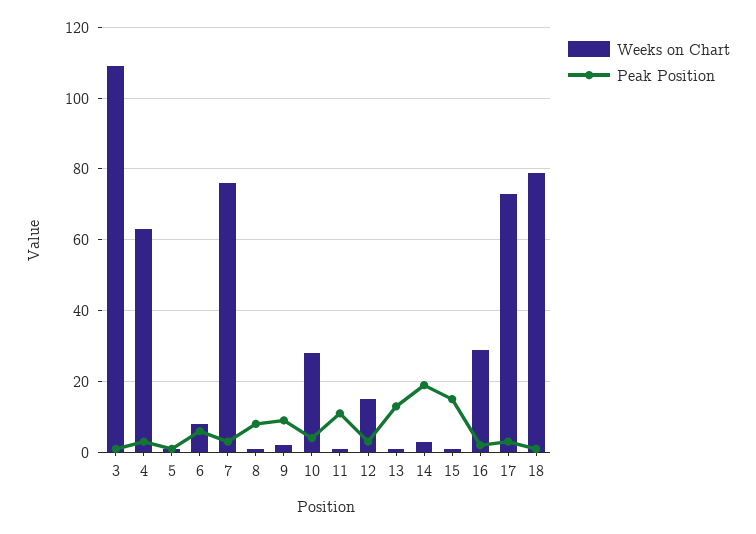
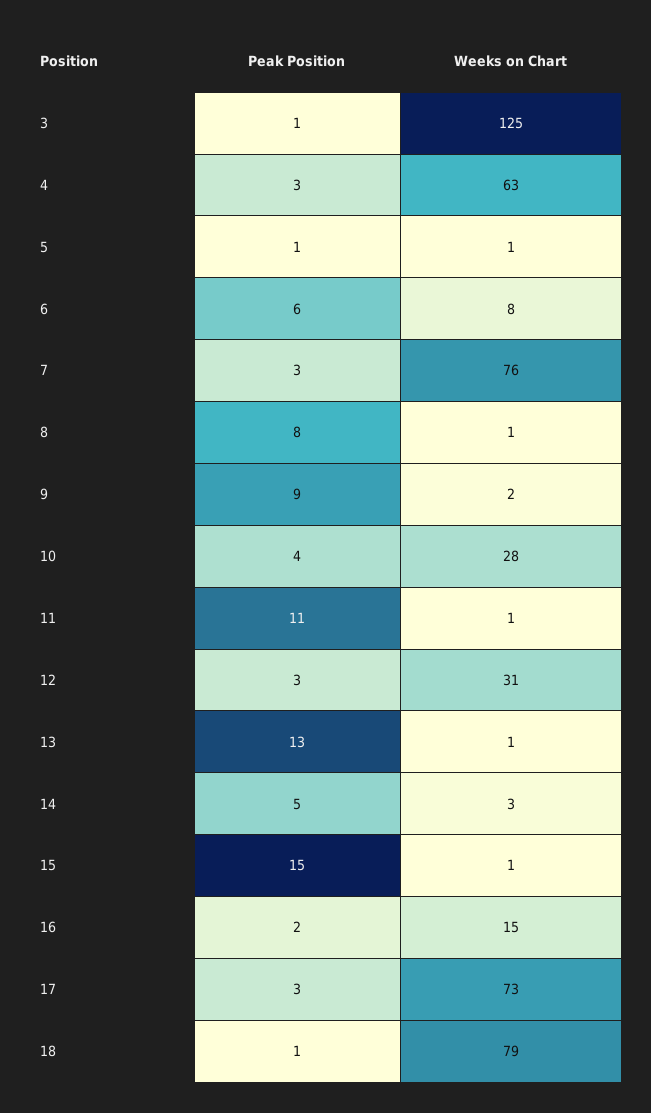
Weeks on Chart, 3: 110 -> 125
Weeks on Chart, 12: 15 -> 31
Peak Position, 14: 20 -> 5
Weeks on Chart, 16: 30 -> 15

